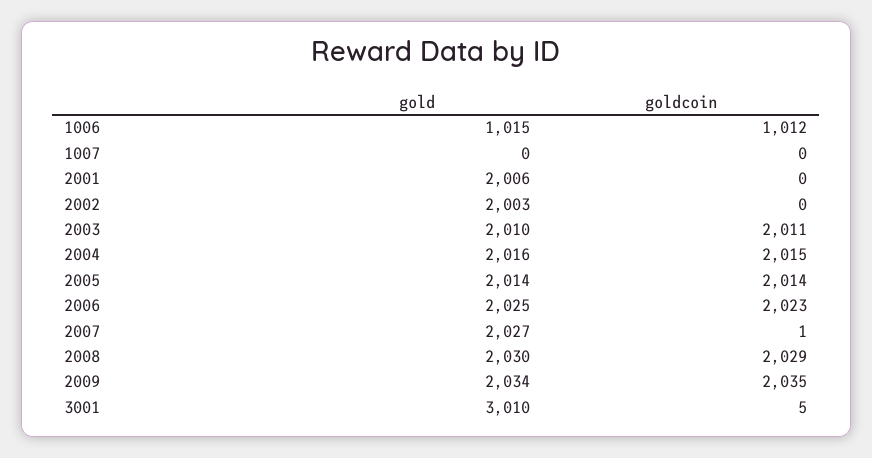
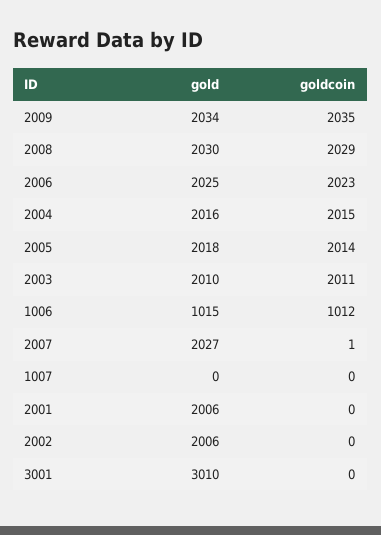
gold, 2002: 2003 -> 2006
gold, 2005: 2014 -> 2018
goldcoin, 3001: 5 -> 0

